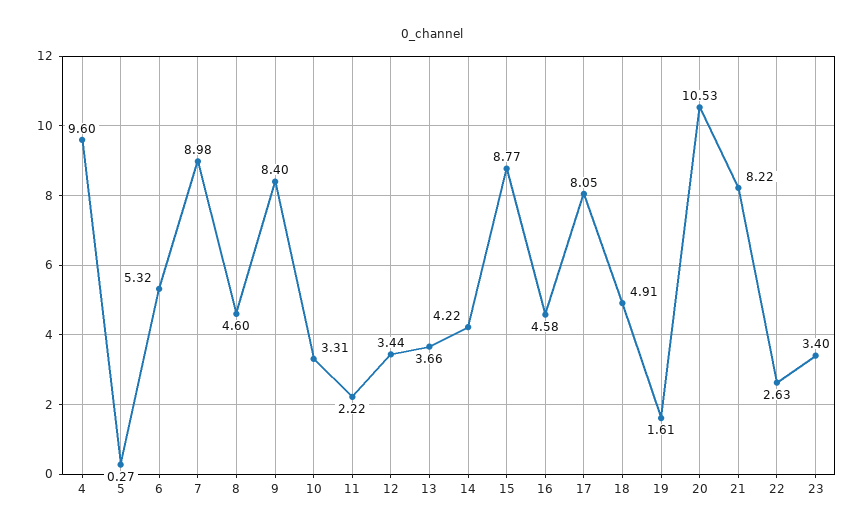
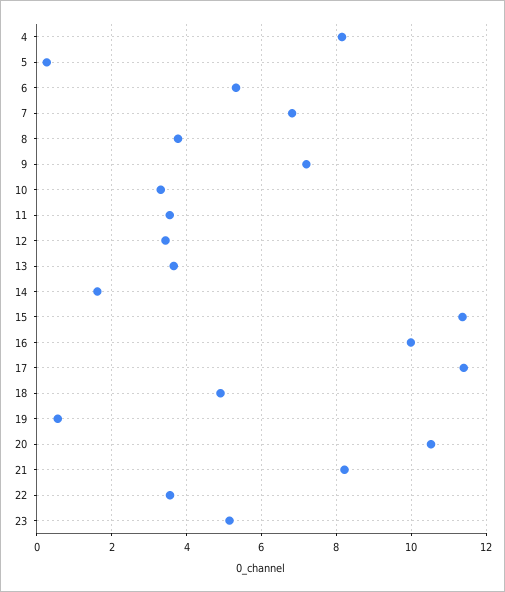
4: 9.6 -> 8.2
7: 8.98 -> 6.8
8: 4.6 -> 3.8
9: 8.4 -> 7.2
11: 2.22 -> 3.6
14: 4.22 -> 1.6
15: 8.77 -> 11.4
16: 4.58 -> 10
17: 8.05 -> 11.4
19: 1.61 -> 0.6
22: 2.63 -> 3.6
23: 3.4 -> 5.2

